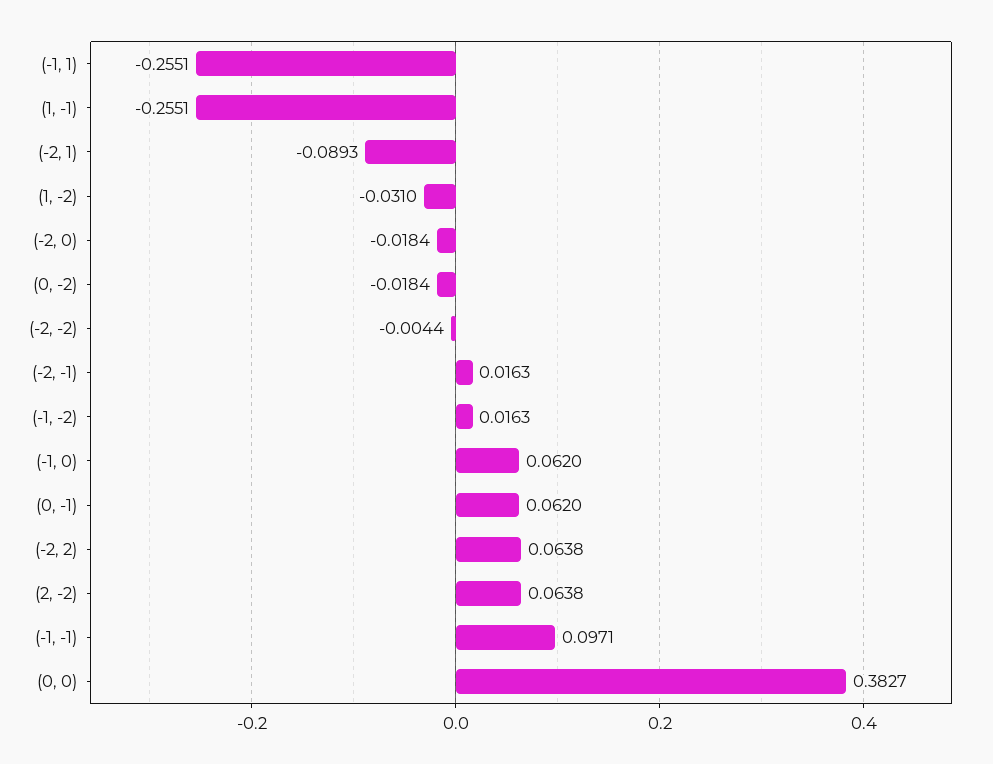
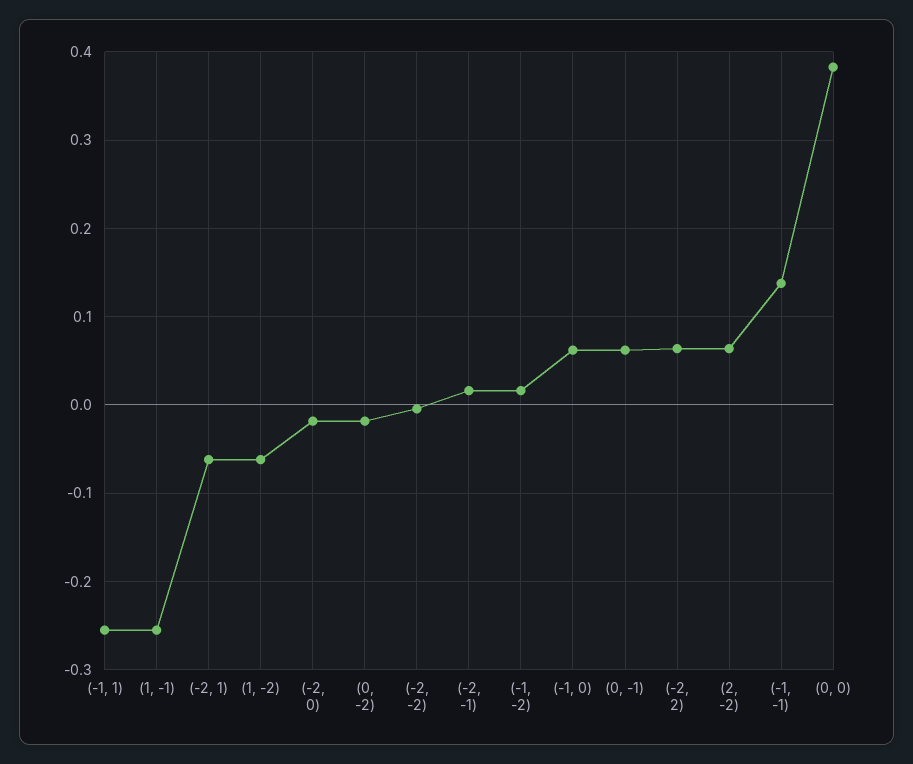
(-2, 1): -0.0893 -> -0.06
(1, -2): -0.031 -> -0.06
(-1, -1): 0.0971 -> 0.14

